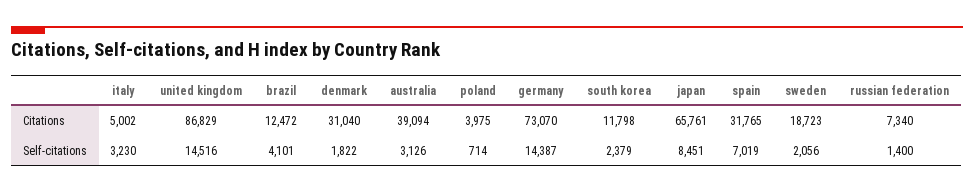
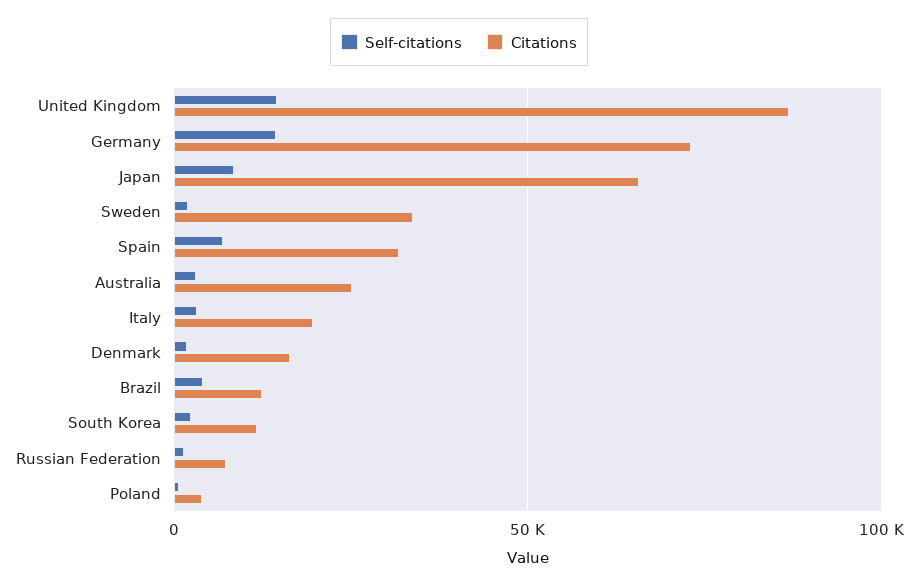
Citations, italy: 5002 -> 20000
Citations, denmark: 31040 -> 15000
Citations, australia: 39094 -> 25000
Citations, sweden: 18723 -> 35000

